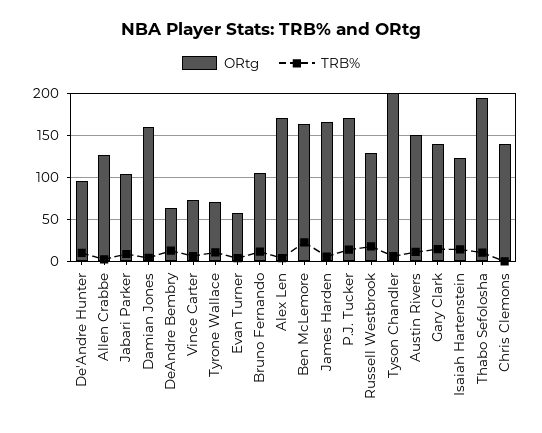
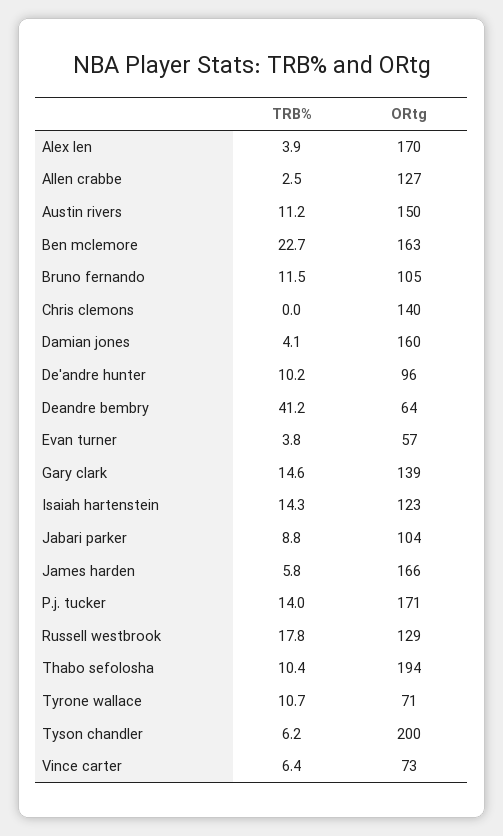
TRB%, DeAndre Bembry: 10 -> 41.2

